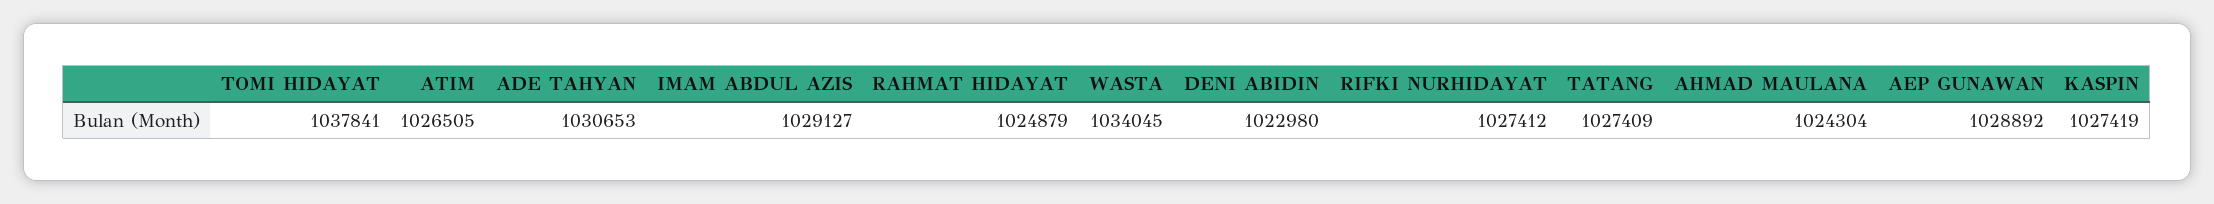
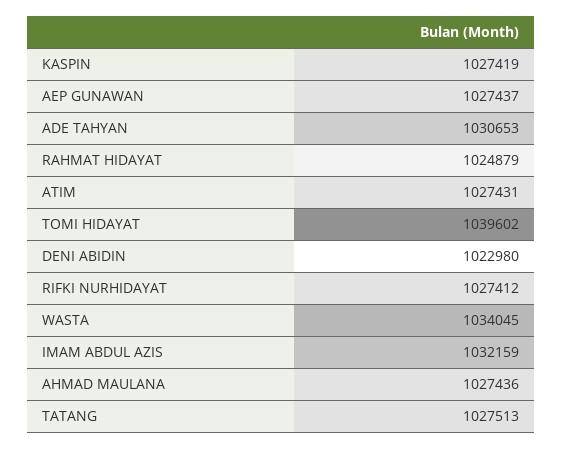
TOMI HIDAYAT: 1037841 -> 1039602
ATIM: 1026505 -> 1027431
IMAM ABDUL AZIS: 1029127 -> 1032159
TATANG: 1027409 -> 1027513
AHMAD MAULANA: 1024304 -> 1027436
AEP GUNAWAN: 1028892 -> 1027437

